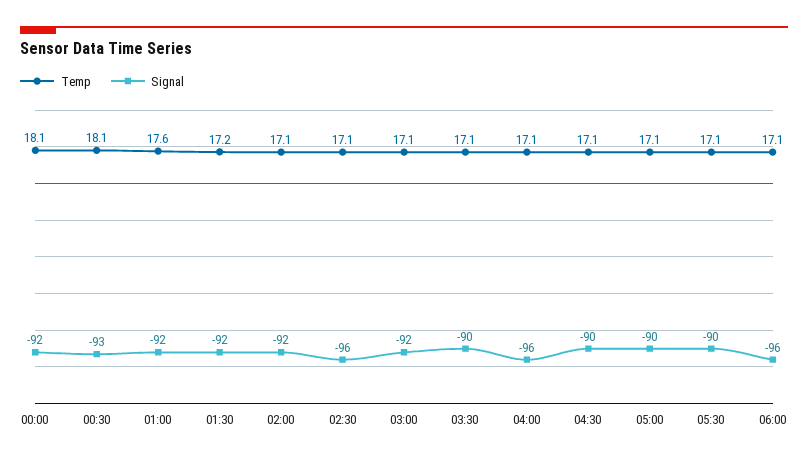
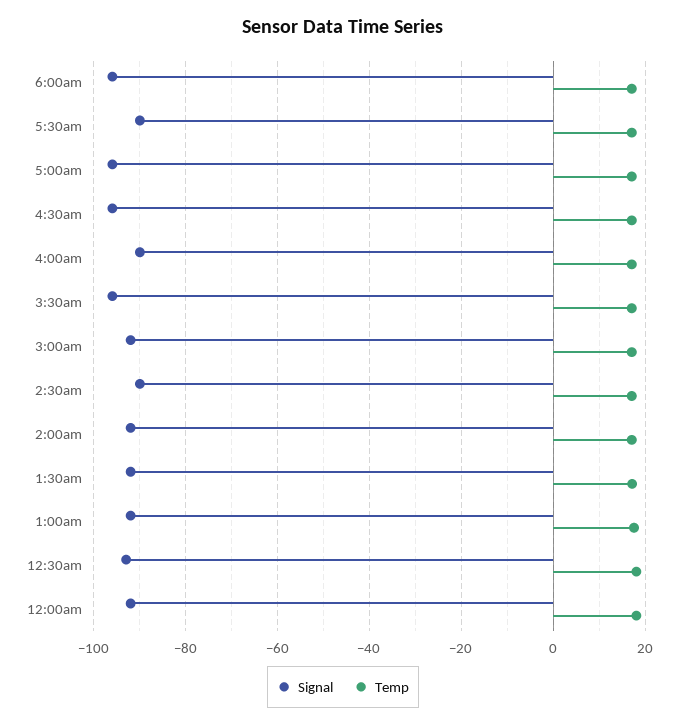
Signal, 02:30: -96 -> -90
Signal, 03:30: -90 -> -96
Signal, 04:00: -96 -> -90
Signal, 04:30: -90 -> -96
Signal, 05:00: -90 -> -96

